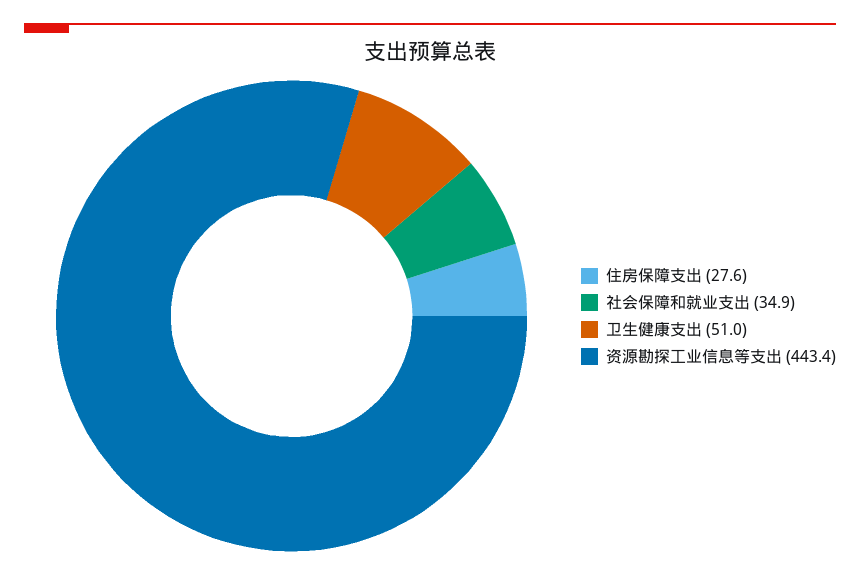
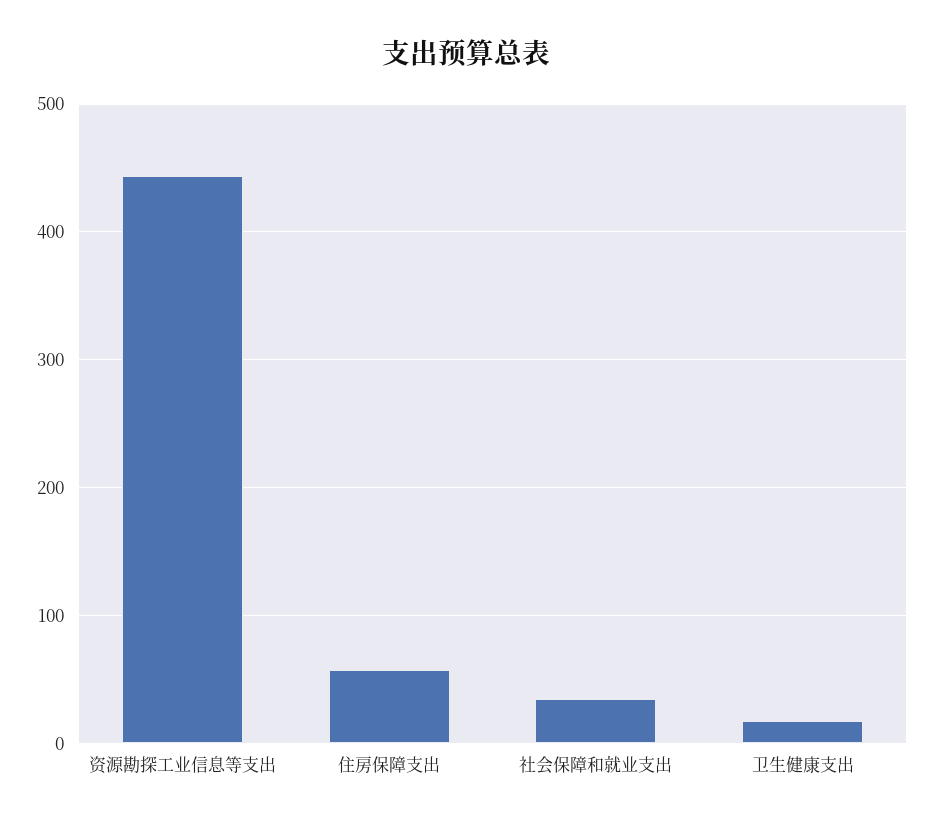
住房保障支出: 27.6 -> 60
卫生健康支出: 51 -> 20

